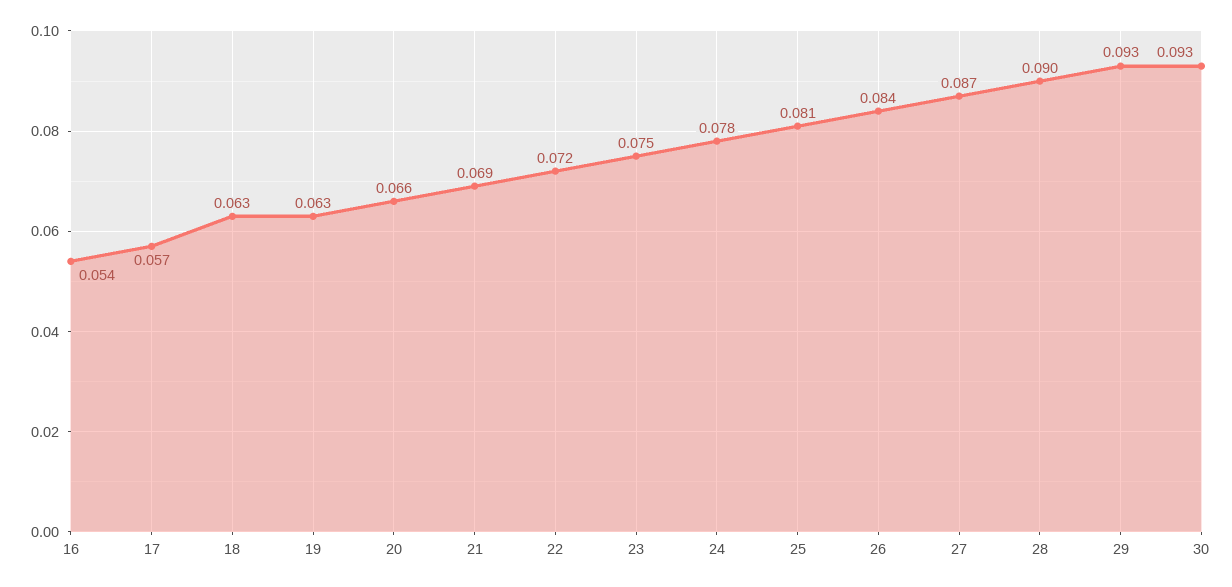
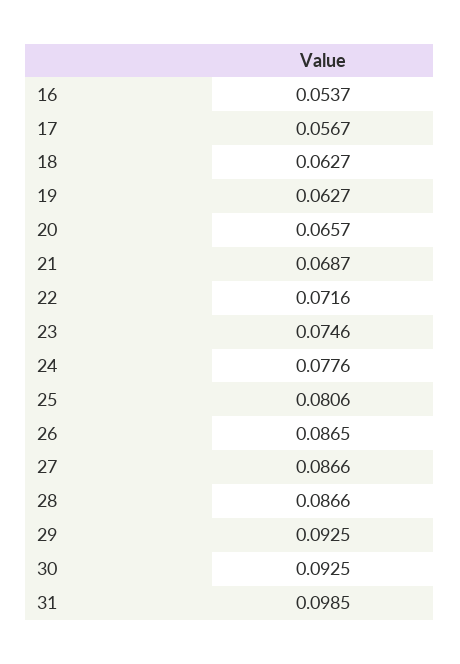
26: 0.084 -> 0.0865
28: 0.09 -> 0.0866
31: none -> 0.0985

